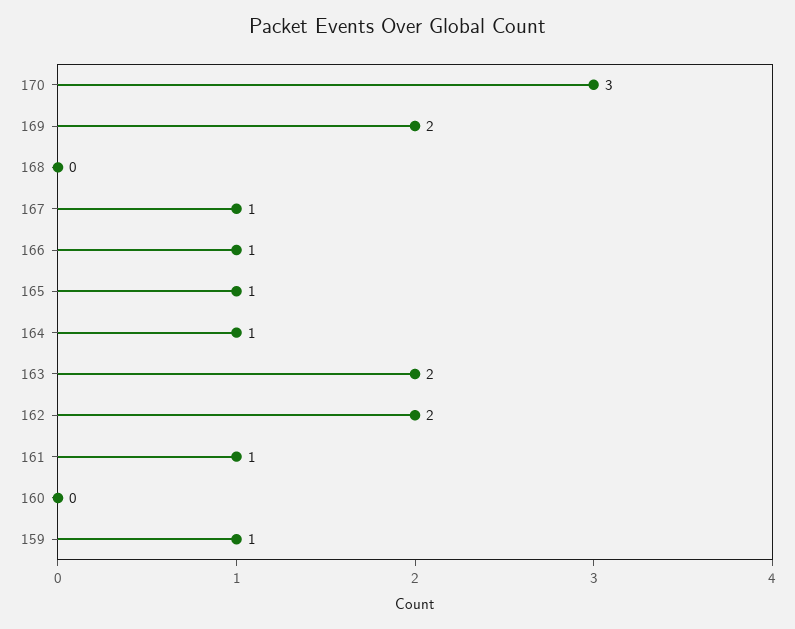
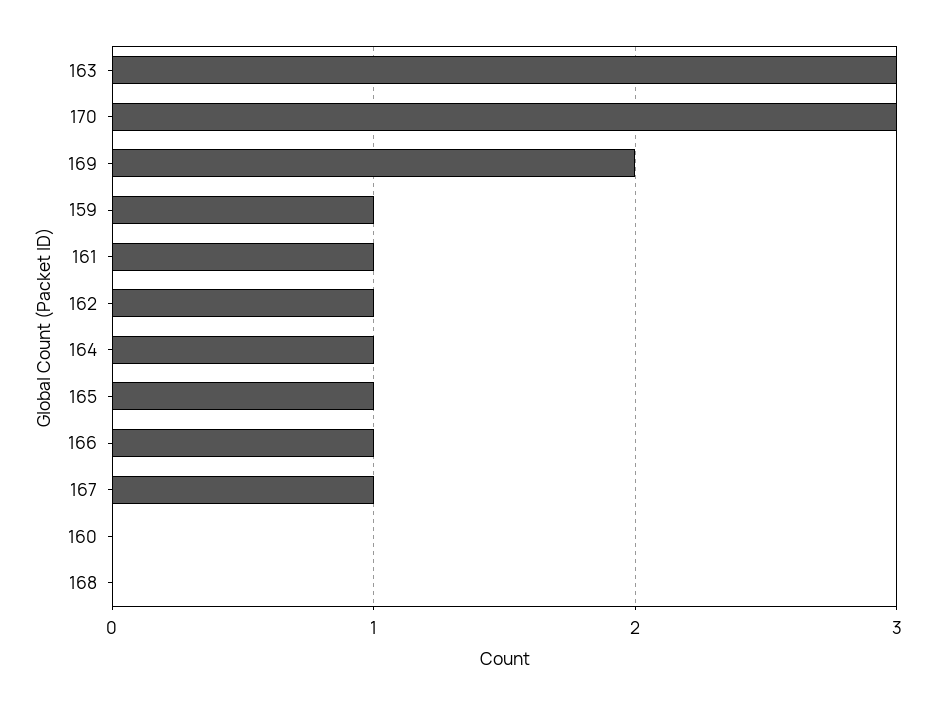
163: 2 -> 3
162: 2 -> 1

